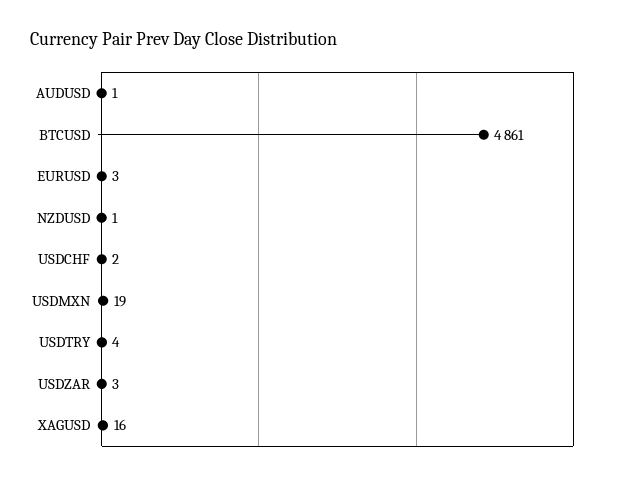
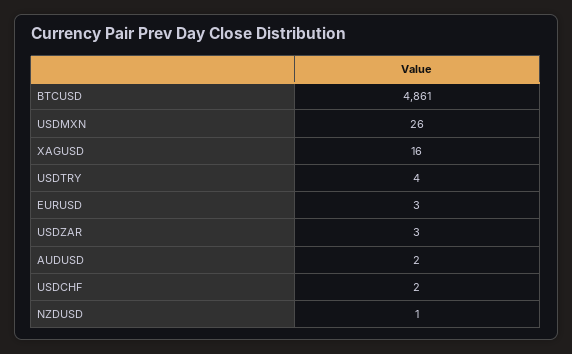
AUDUSD: 1 -> 2
USDMXN: 19 -> 26

